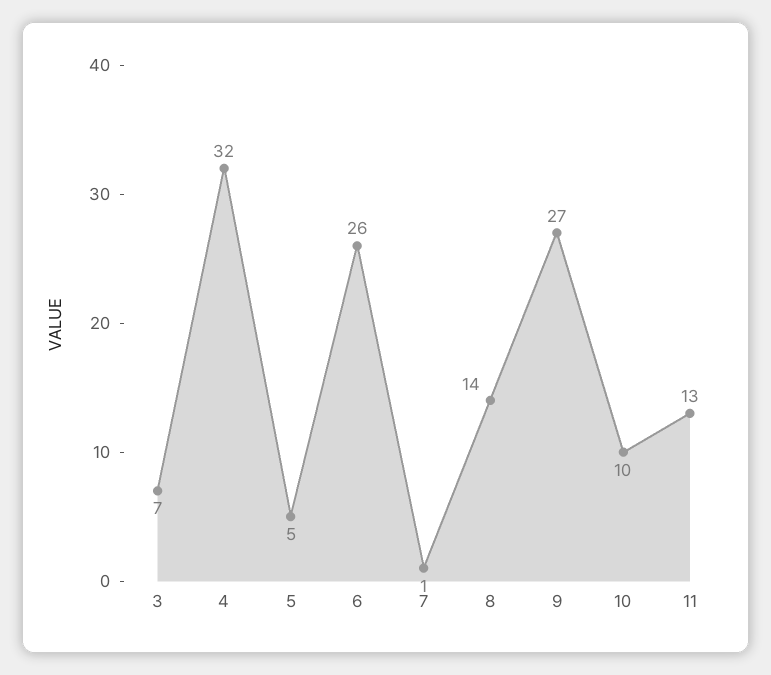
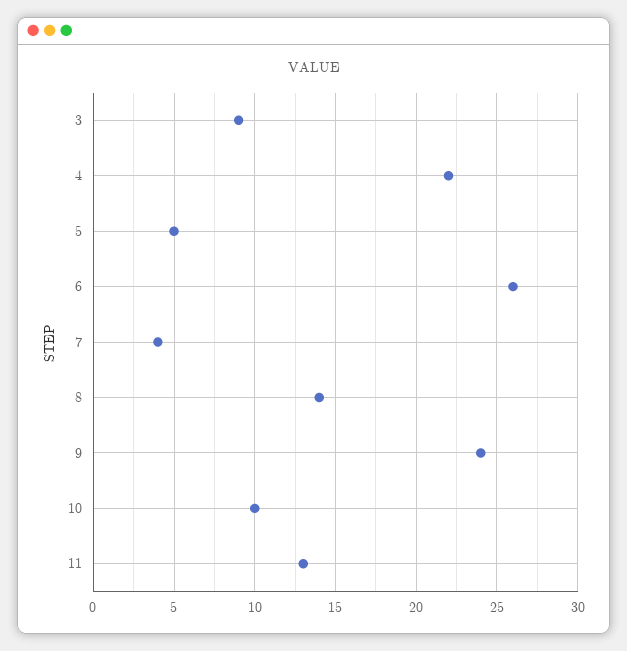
3: 7 -> 9
4: 32 -> 22
7: 1 -> 4
9: 27 -> 24

